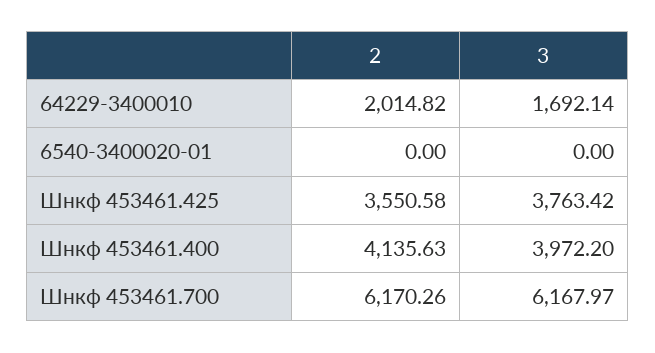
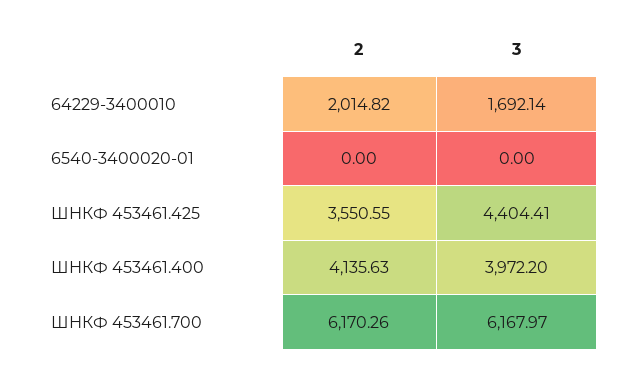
2, Шнкф 453461.425: 3550.58 -> 3550.55
3, Шнкф 453461.425: 3763.42 -> 4404.41

